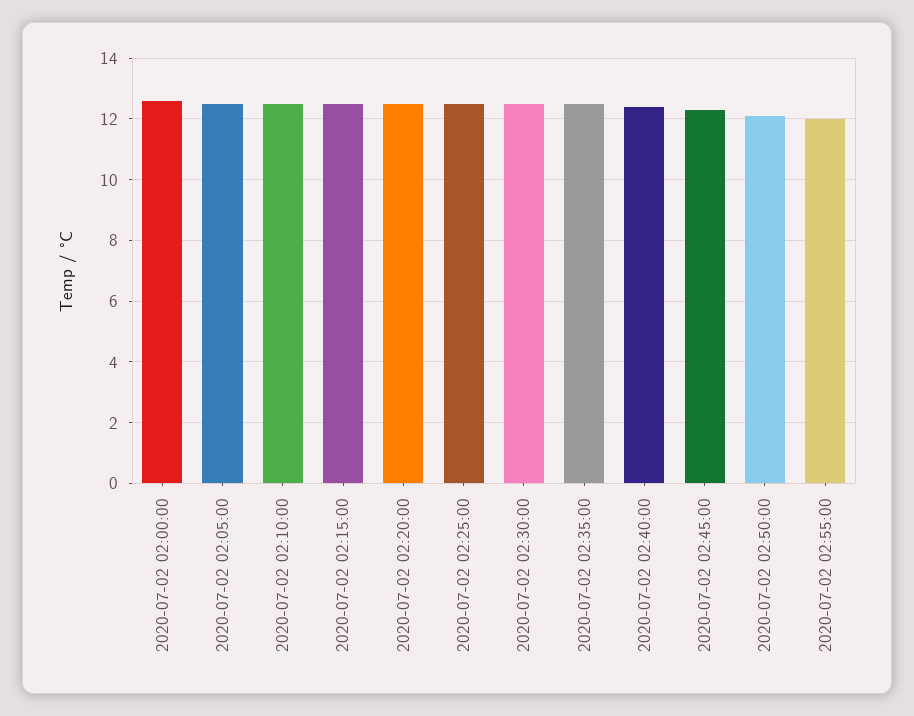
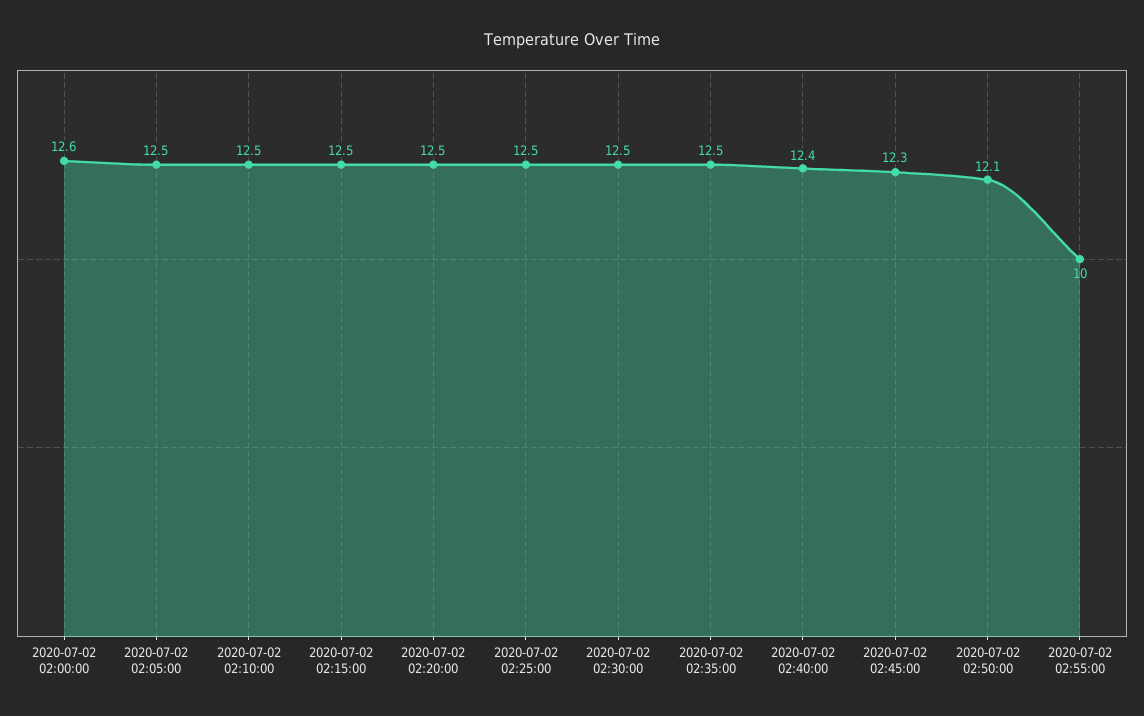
2020-07-02 02:55:00: 12 -> 10

